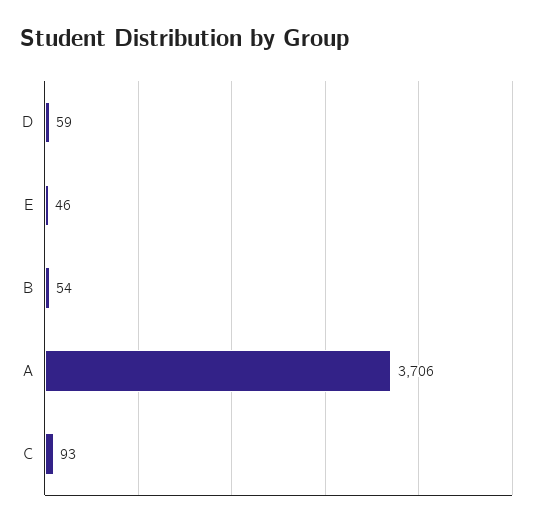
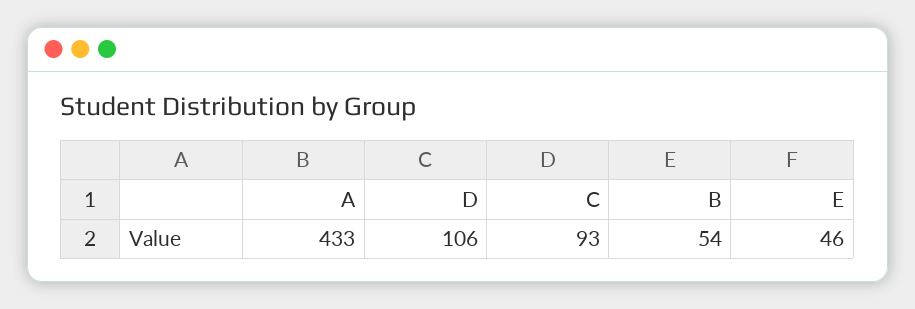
D: 59 -> 106
A: 3706 -> 433

